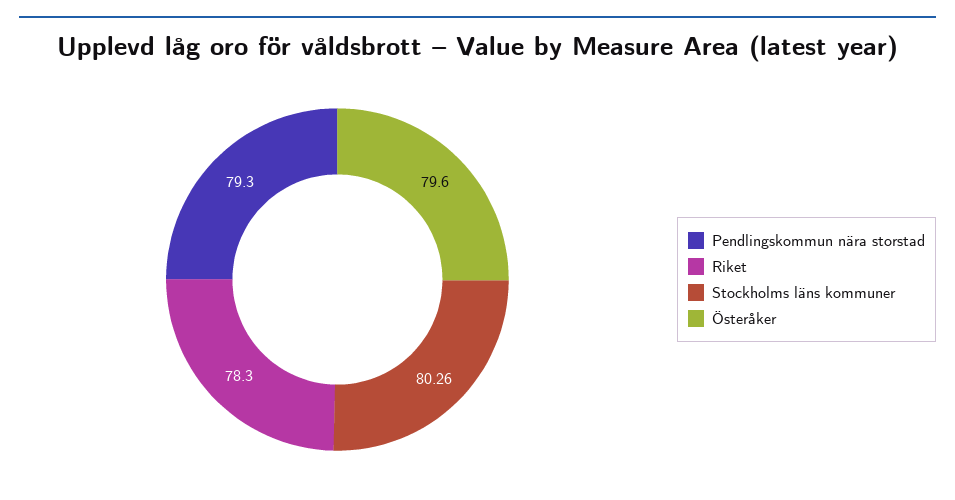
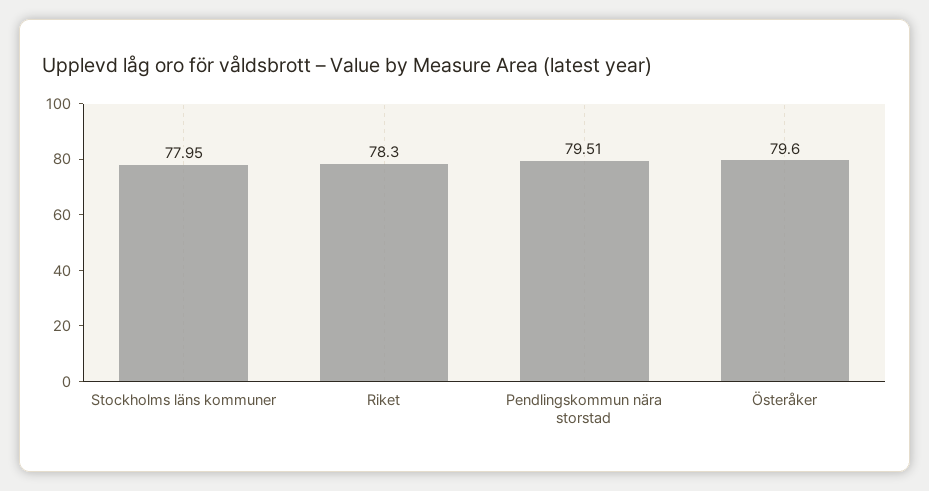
Pendlingskommun nära storstad: 79.3 -> 79.51
Stockholms läns kommuner: 80.26 -> 77.95

